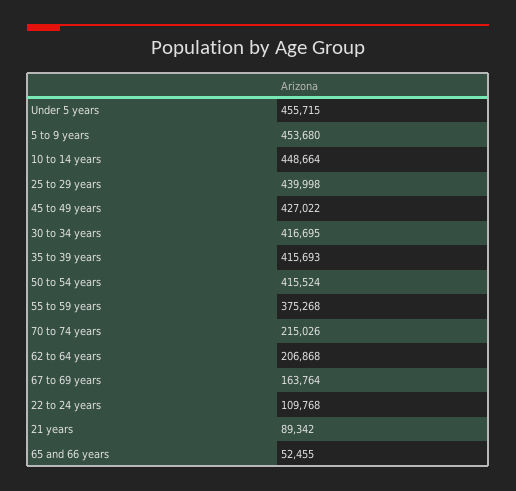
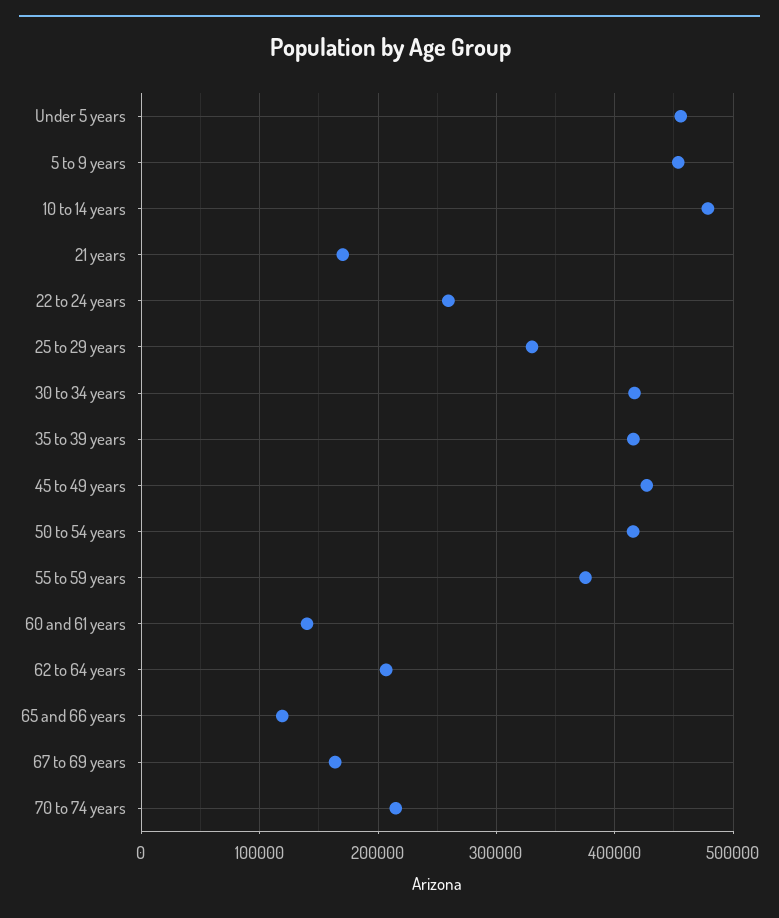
10 to 14 years: 448664 -> 480000
25 to 29 years: 439998 -> 330000
22 to 24 years: 109768 -> 260000
21 years: 89342 -> 170000
65 and 66 years: 52455 -> 120000
60 and 61 years: none -> 140000

